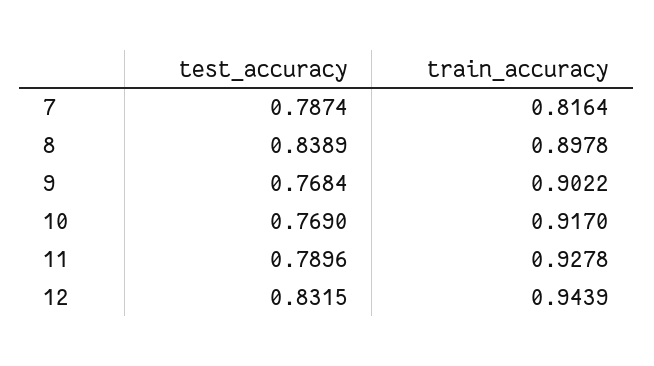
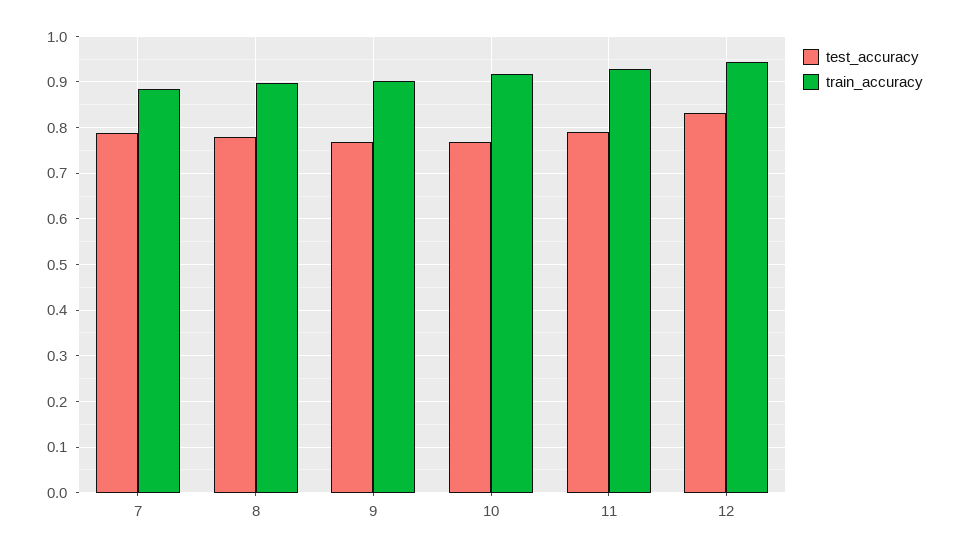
train_accuracy, 7: 0.8164 -> 0.88
test_accuracy, 8: 0.8389 -> 0.78

